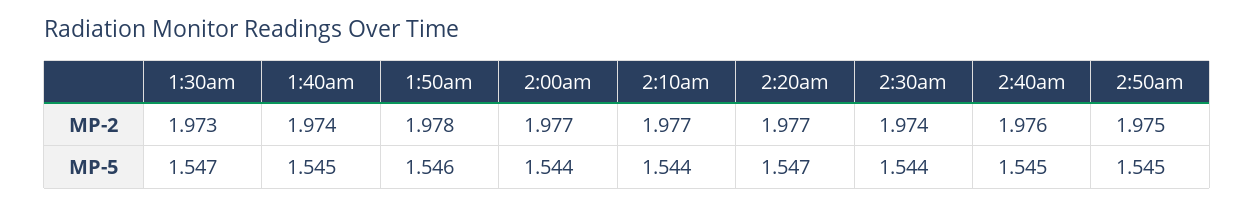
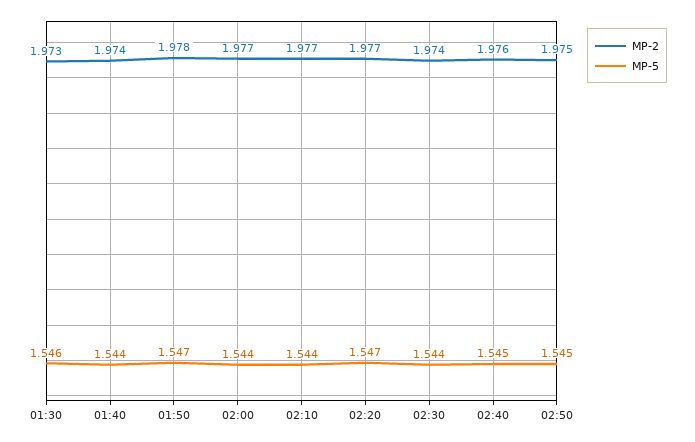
MP-5, 1:30am: 1.547 -> 1.546
MP-5, 1:40am: 1.545 -> 1.544
MP-5, 1:50am: 1.546 -> 1.547

